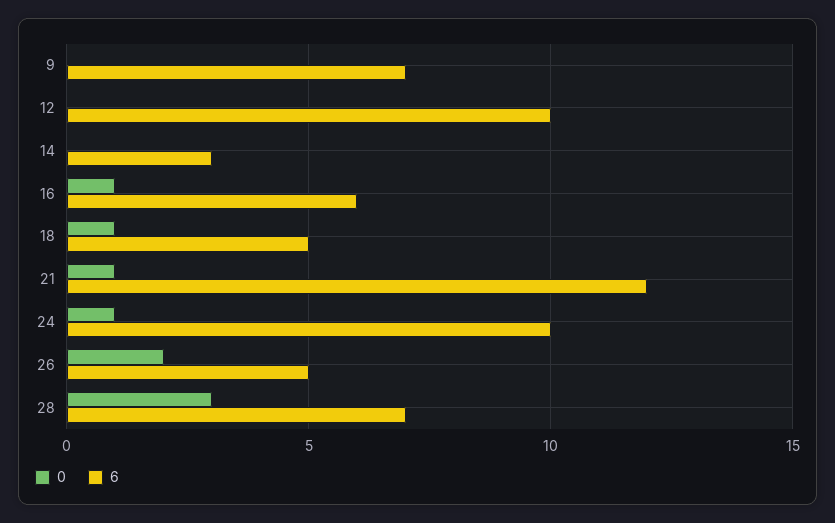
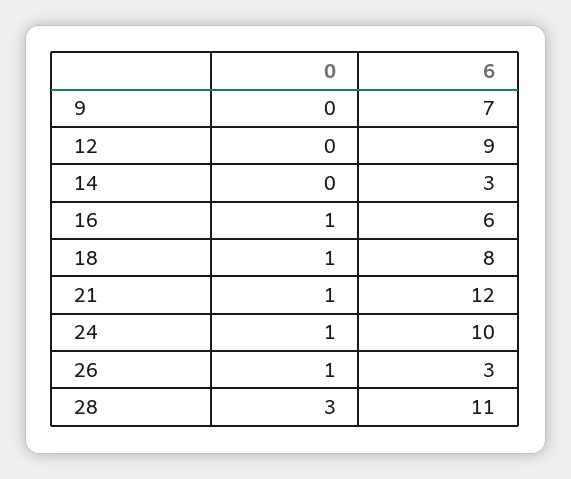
6, 12: 10 -> 9
6, 18: 5 -> 8
0, 26: 2 -> 1
6, 26: 5 -> 3
6, 28: 7 -> 11

